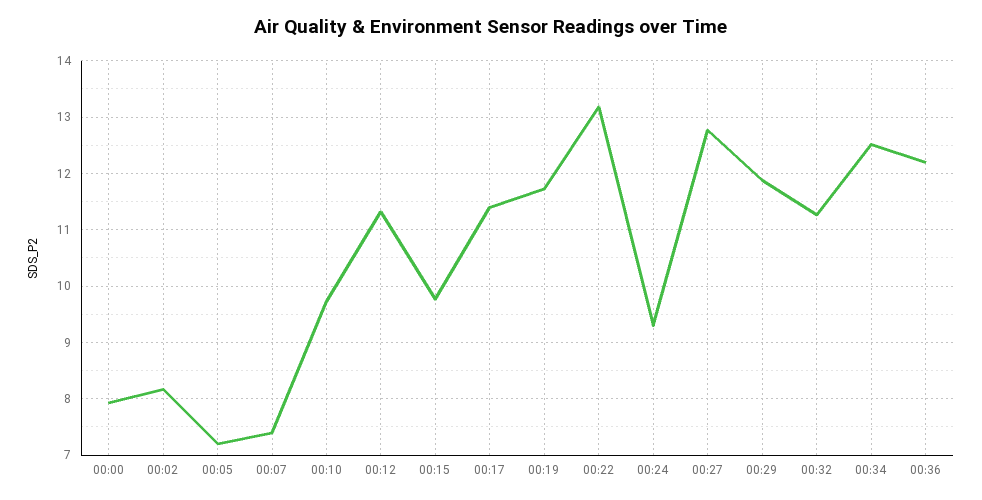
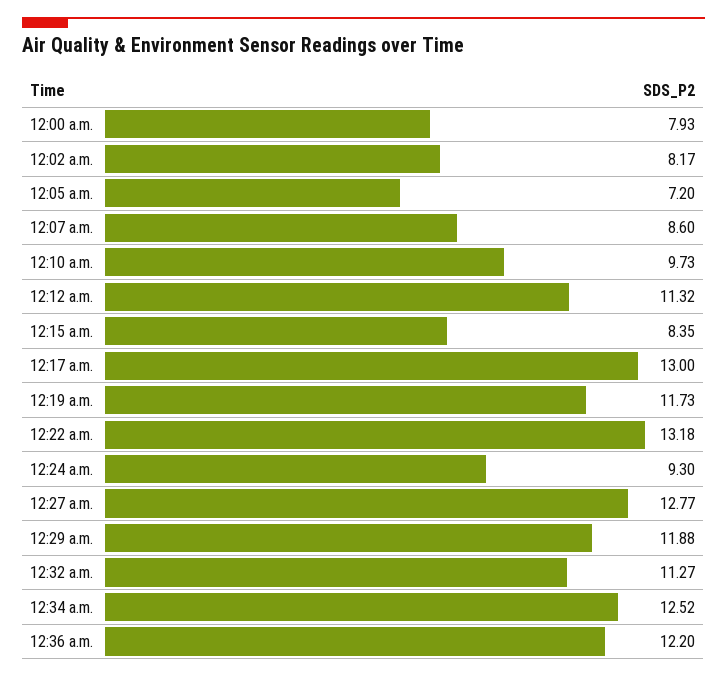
00:07: 7.4 -> 8.6
00:15: 9.8 -> 8.35
00:17: 11.4 -> 13

